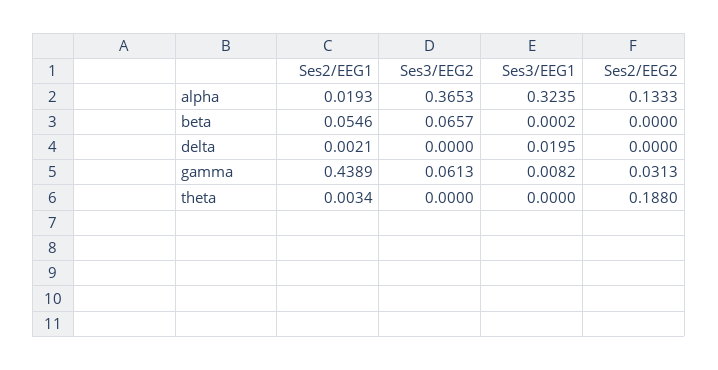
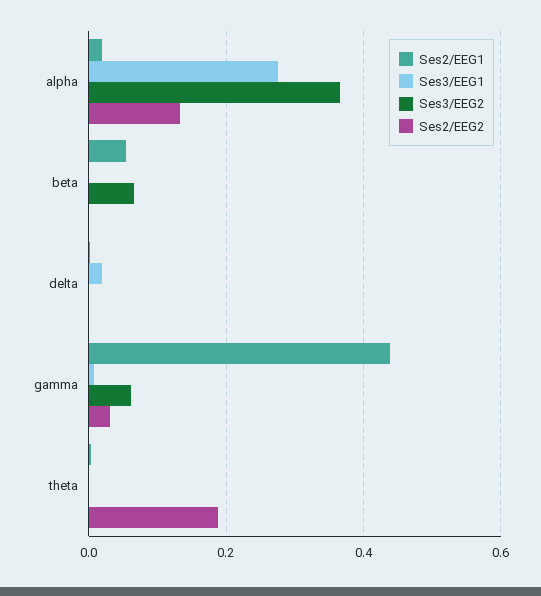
Ses3/EEG1, alpha: 0.3235 -> 0.28

